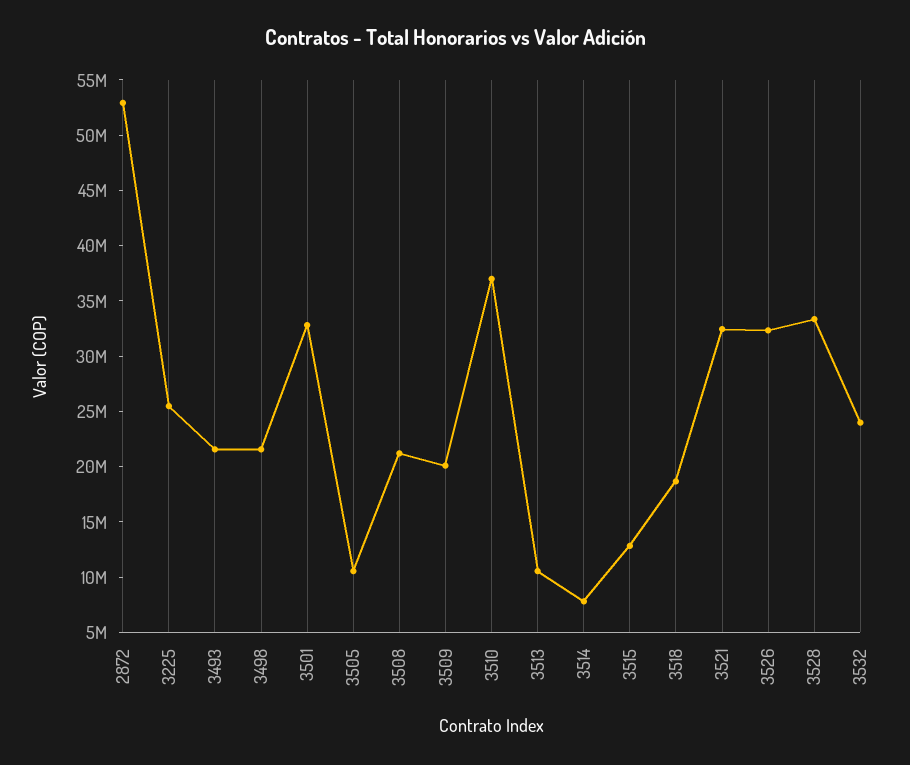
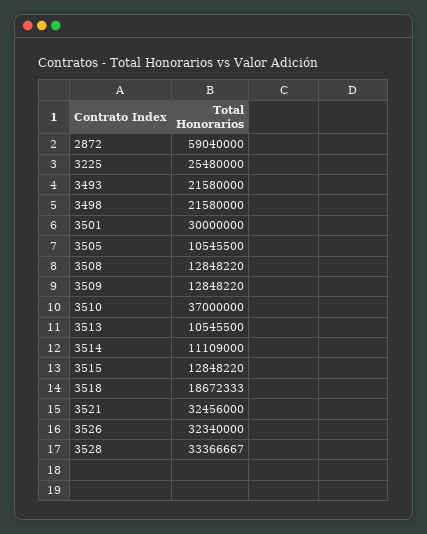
2872: 53000000 -> 59040000
3501: 33000000 -> 30000000
3508: 21000000 -> 12848220
3509: 20000000 -> 12848220
3514: 8000000 -> 11109000
3532: 24000000 -> none

